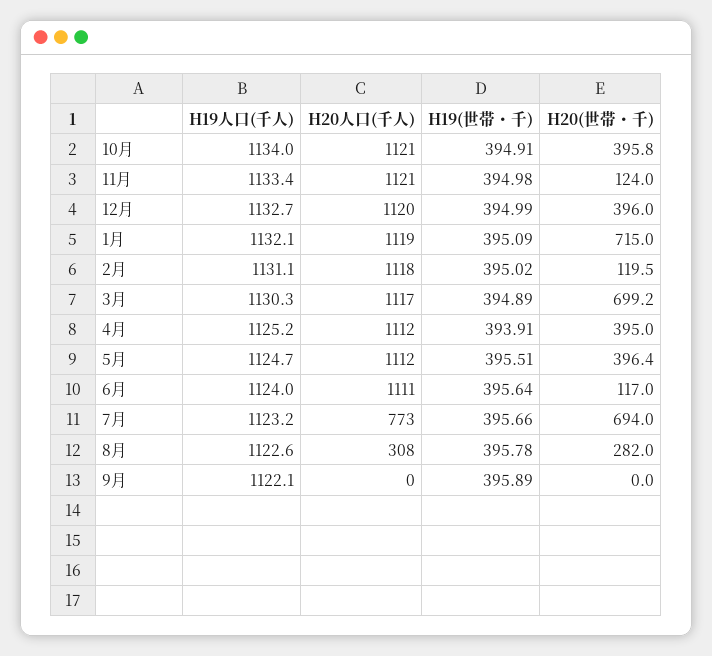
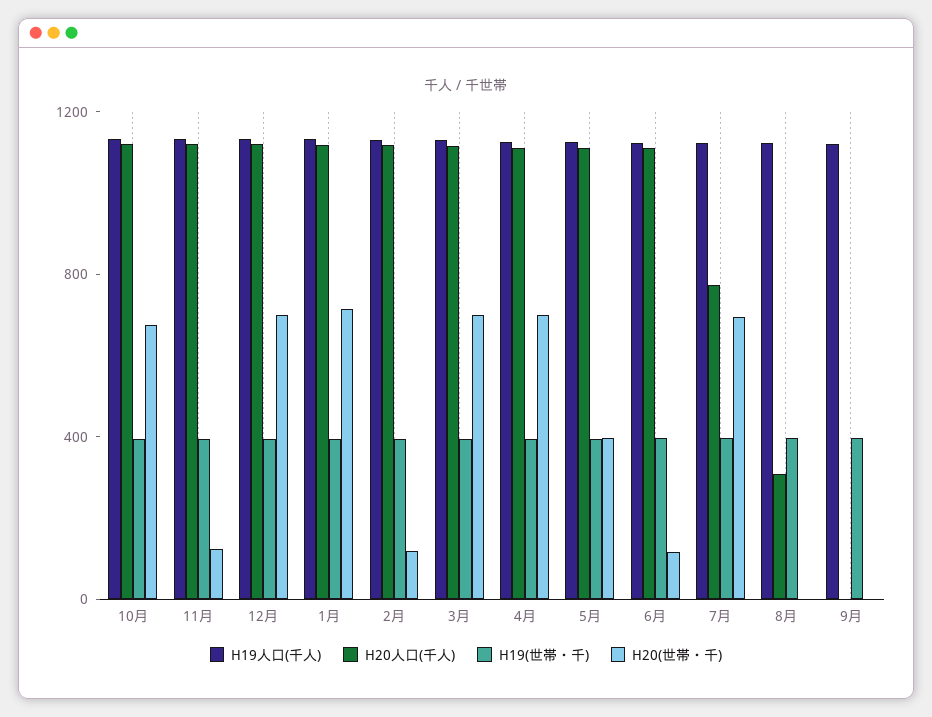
H20(世帯・千), 10月: 395.8 -> 700
H20(世帯・千), 12月: 396 -> 700
H20(世帯・千), 4月: 395 -> 700
H20(世帯・千), 8月: 282 -> 0

